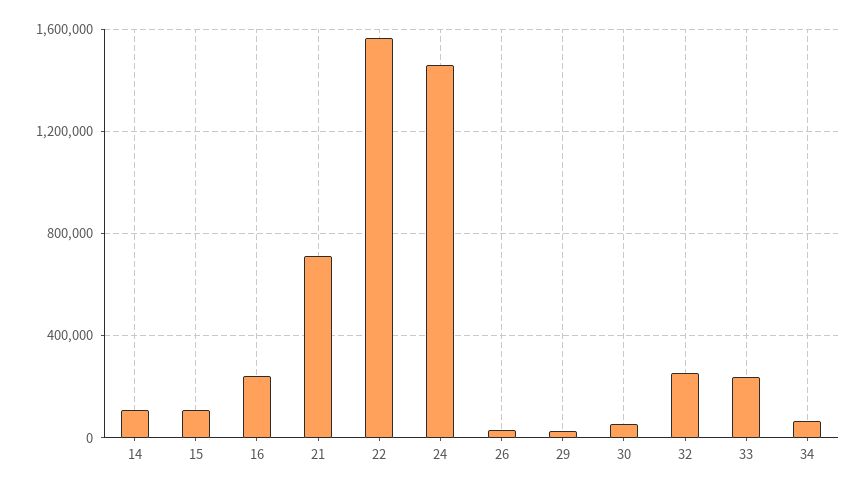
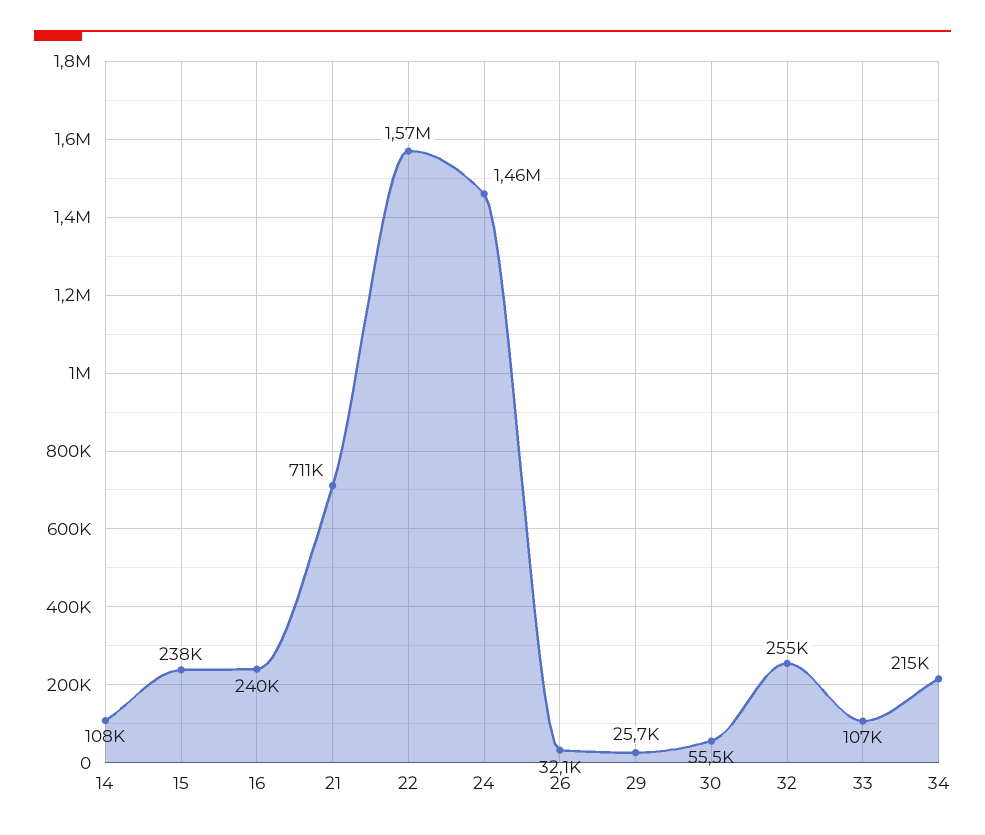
15: 100000 -> 238000
33: 250000 -> 107000
34: 50000 -> 215000

